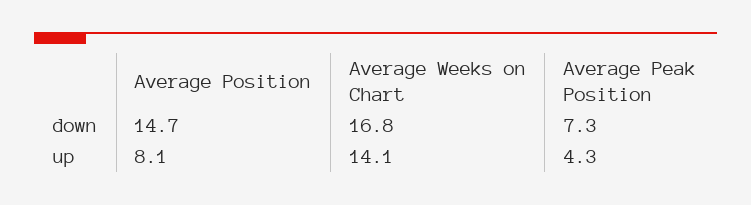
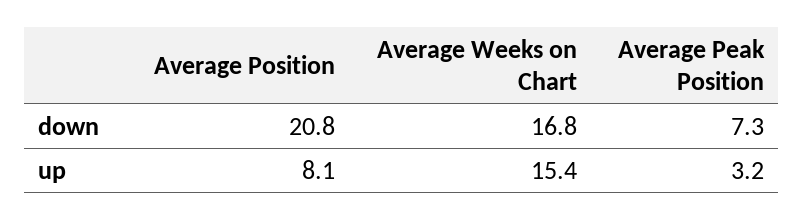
Average Position, down: 14.7 -> 20.8
Average Weeks on Chart, up: 14.1 -> 15.4
Average Peak Position, up: 4.3 -> 3.2

